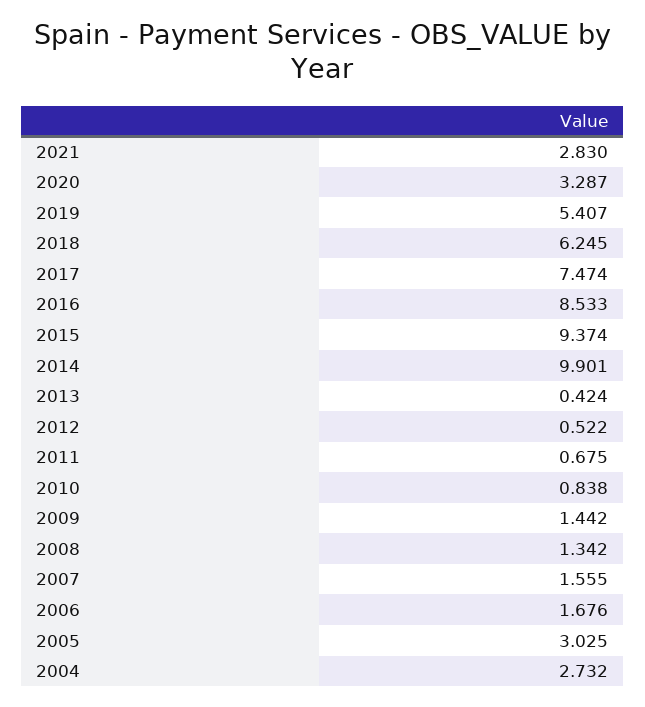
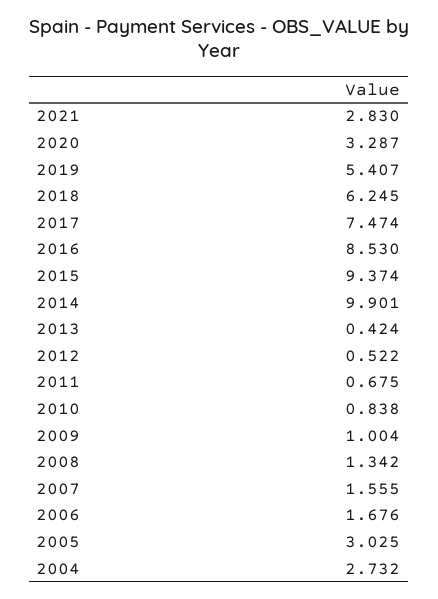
2016: 8.533 -> 8.53
2009: 1.442 -> 1.004

